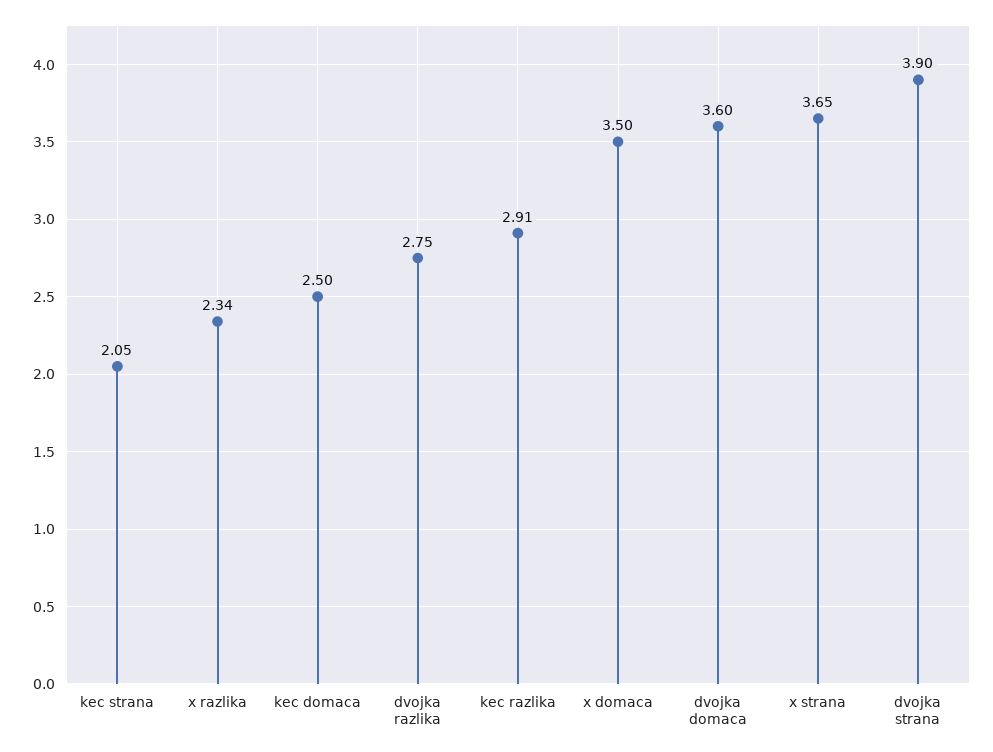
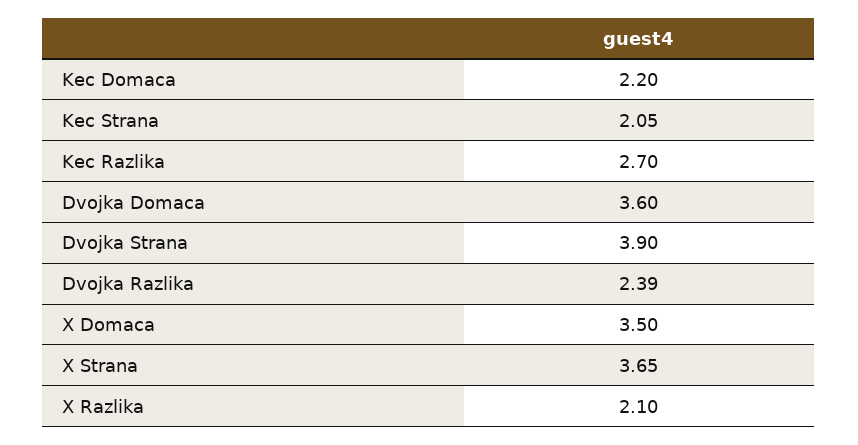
x razlika: 2.34 -> 2.1
kec domaca: 2.5 -> 2.2
dvojka razlika: 2.75 -> 2.39
kec razlika: 2.91 -> 2.7

